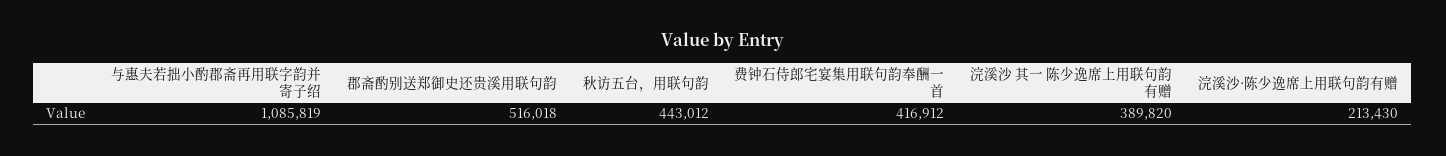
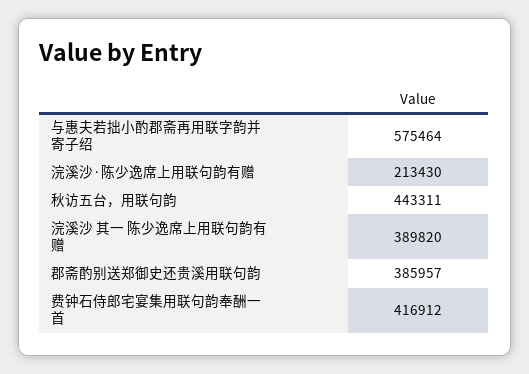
与惠夫若拙小酌郡斋再用联字韵并寄子绍: 1085819 -> 575464
郡斋酌别送郑御史还贵溪用联句韵: 516018 -> 385957
秋访五台，用联句韵: 443012 -> 443311

